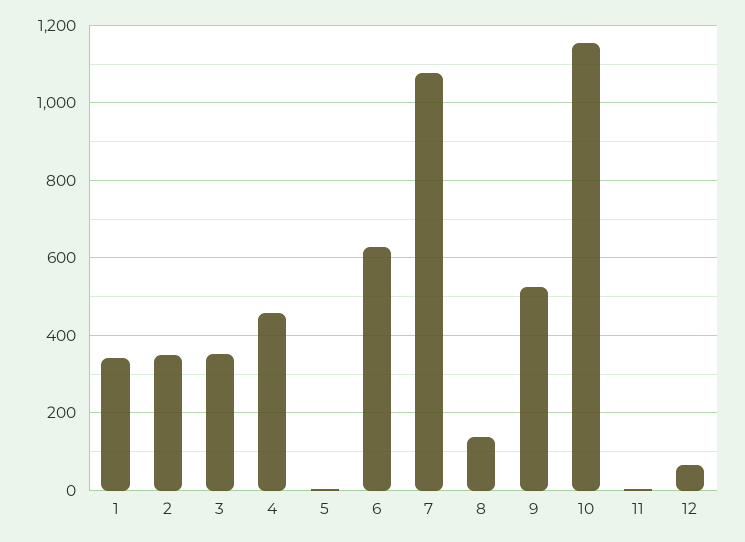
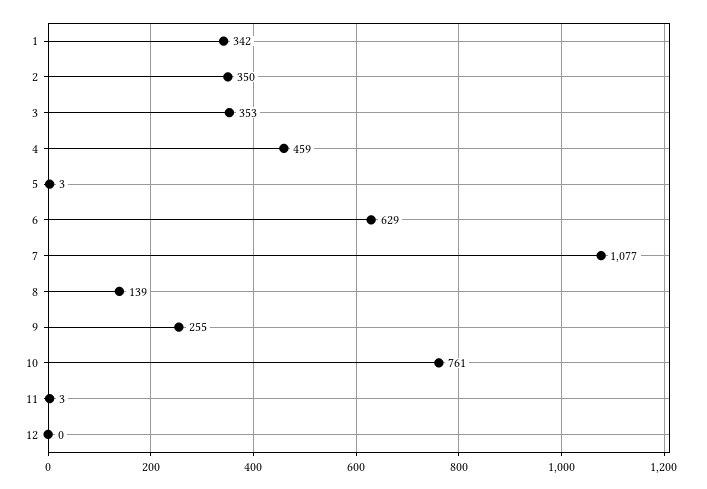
9: 520 -> 255
10: 1160 -> 761
12: 60 -> 0

